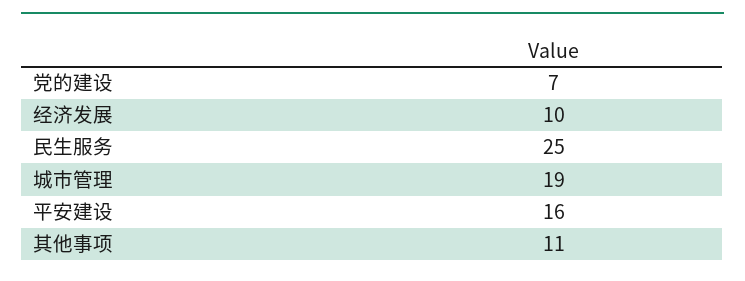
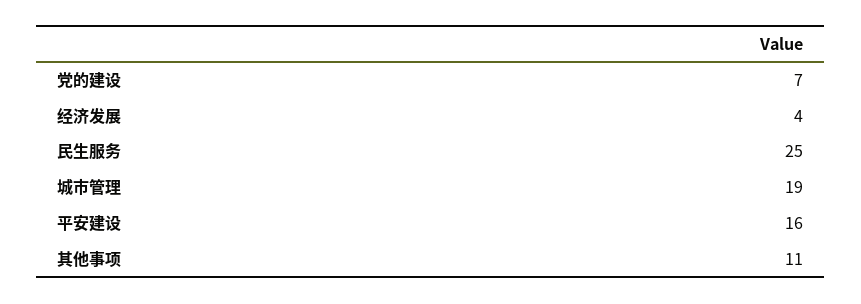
经济发展: 10 -> 4

